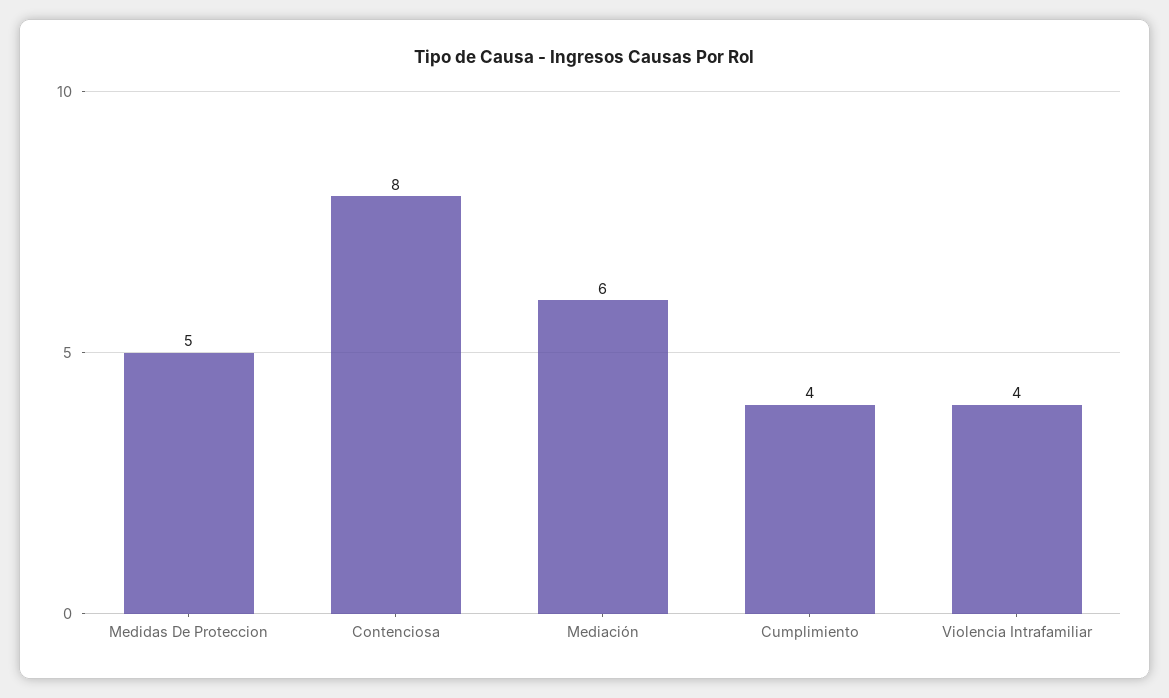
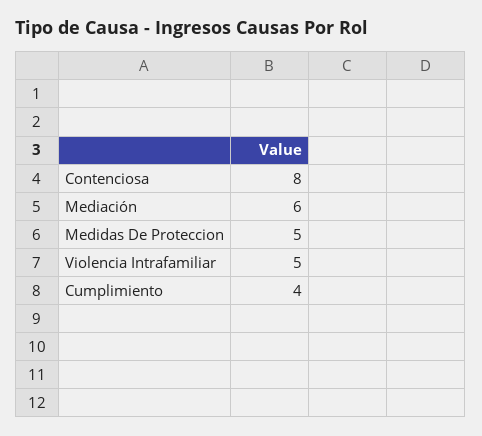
Violencia Intrafamiliar: 4 -> 5

